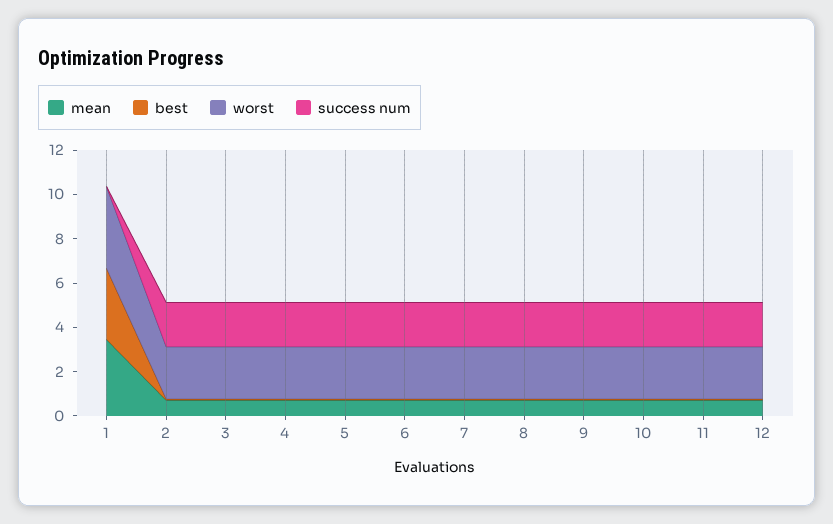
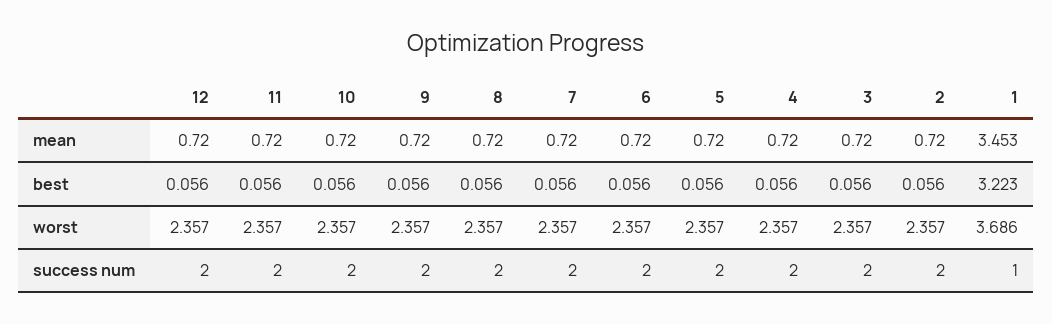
success num, 1: 0 -> 1

